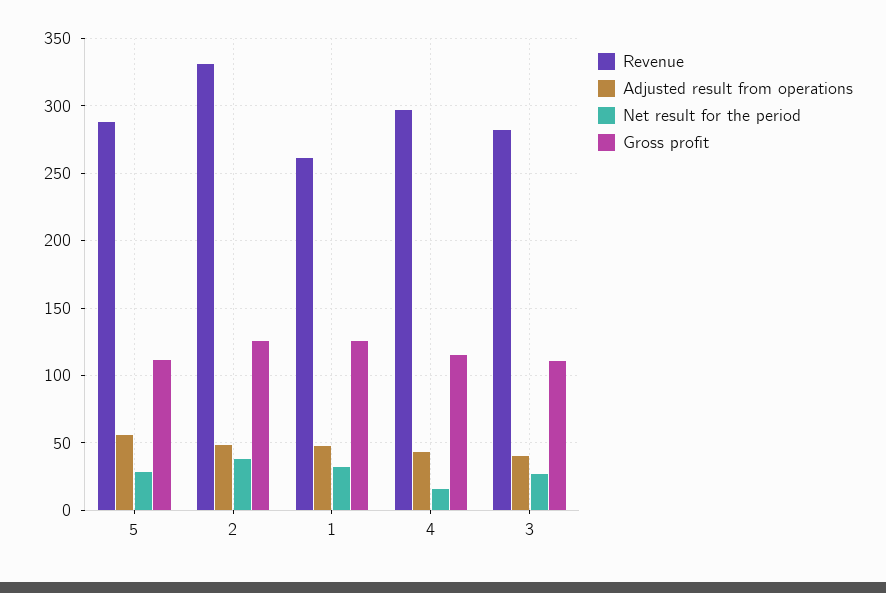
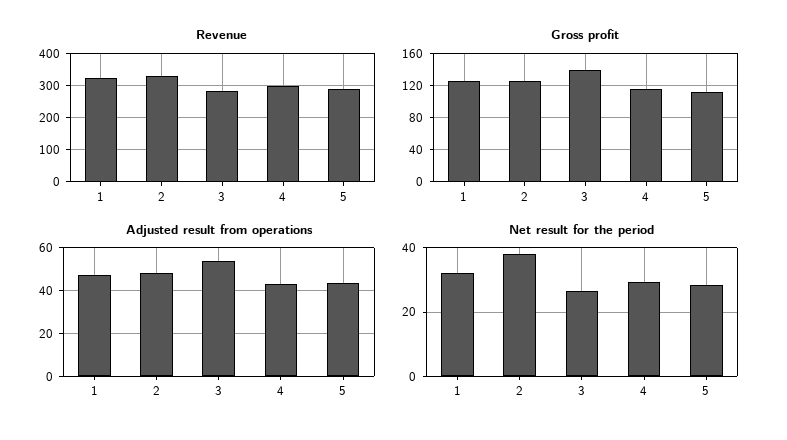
Adjusted result from operations, 5: 55 -> 45
Revenue, 1: 260 -> 320
Net result for the period, 4: 15 -> 30
Adjusted result from operations, 3: 40 -> 55
Gross profit, 3: 110 -> 140

